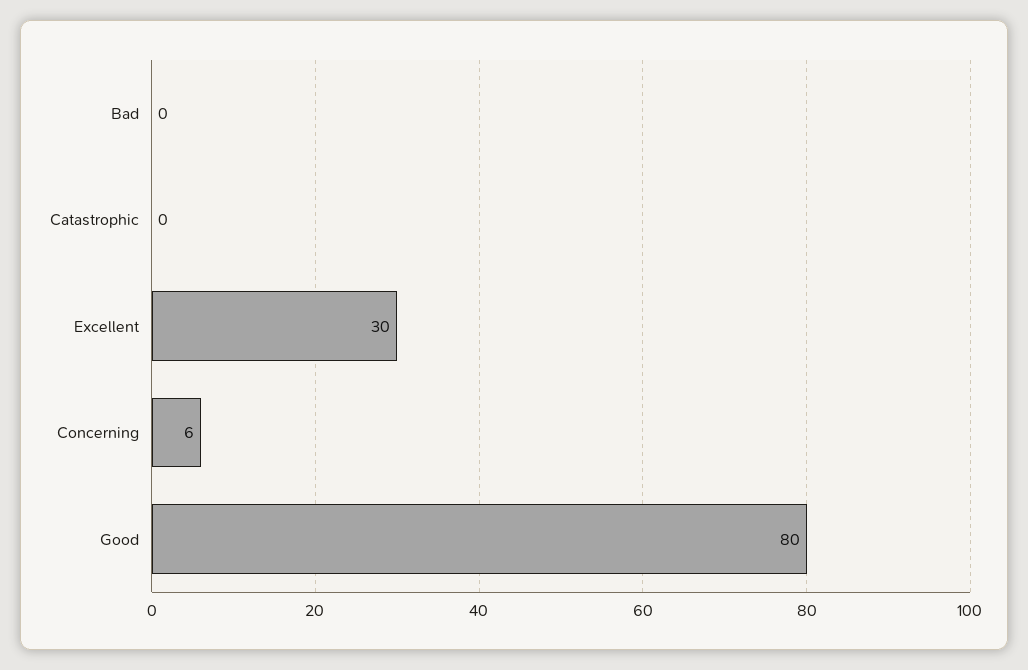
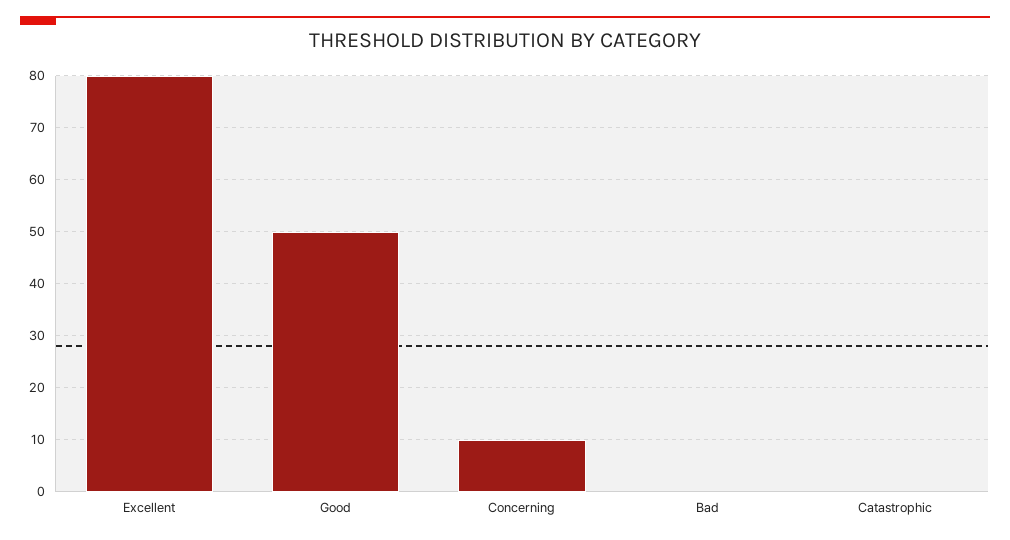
Excellent: 30 -> 80
Concerning: 6 -> 10
Good: 80 -> 50

